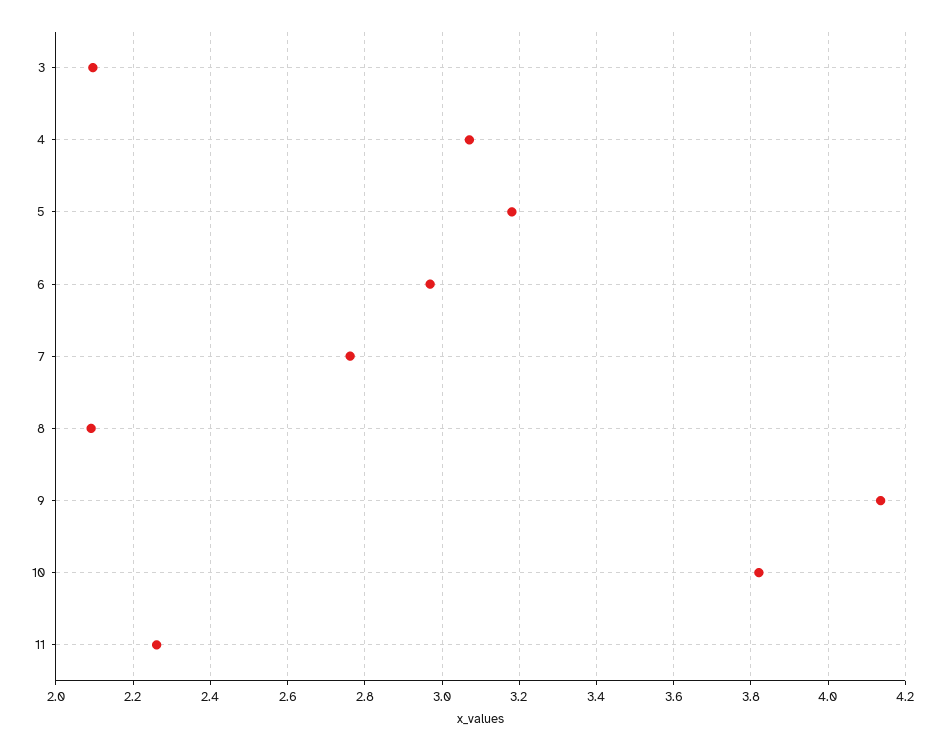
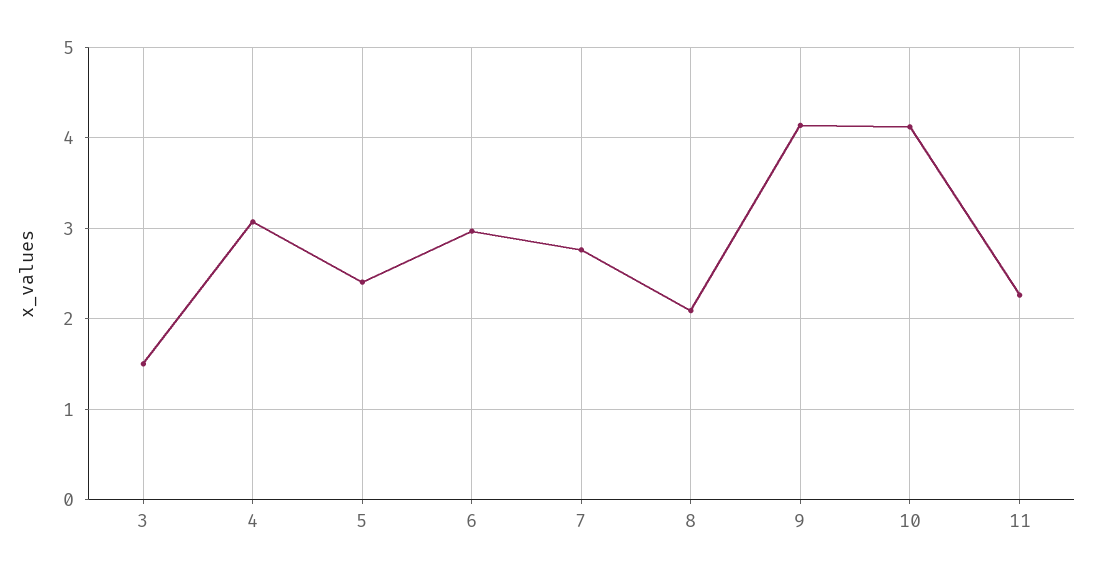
3: 2.1 -> 1.5
5: 3.18 -> 2.4
10: 3.82 -> 4.1

